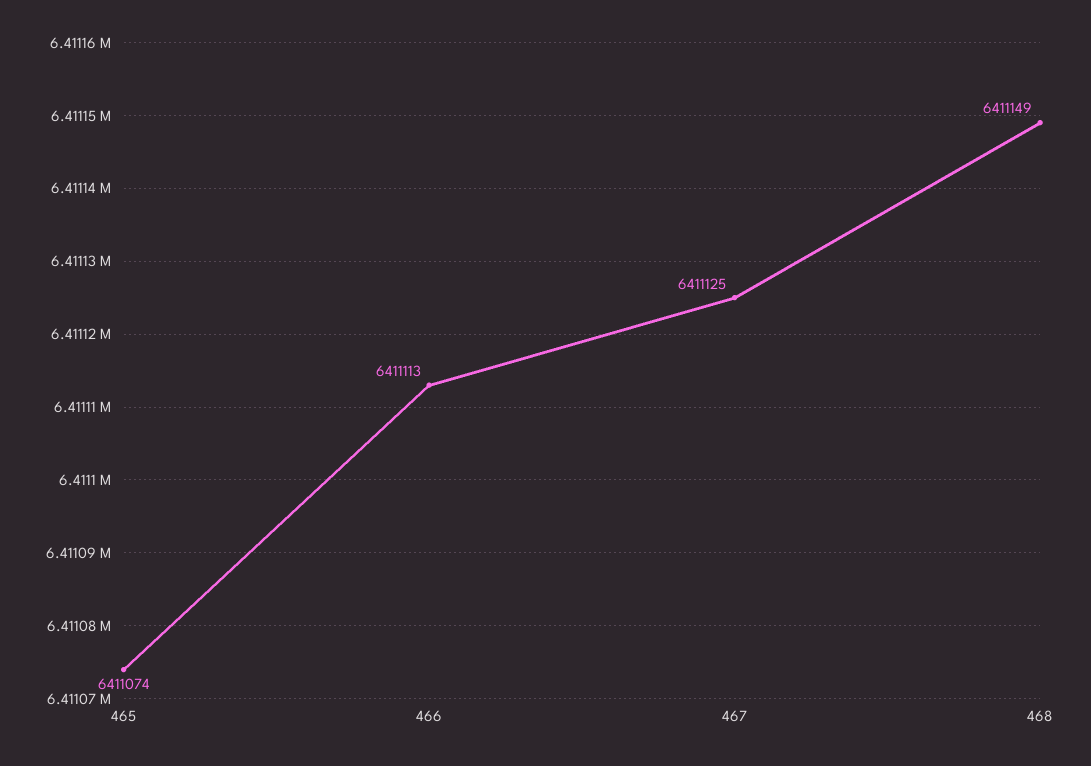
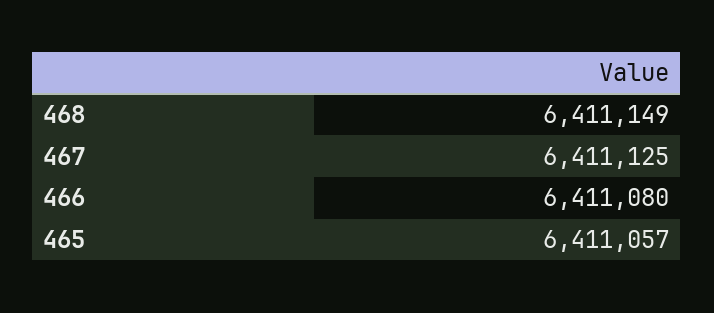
465: 6411074 -> 6411057
466: 6411113 -> 6411080

